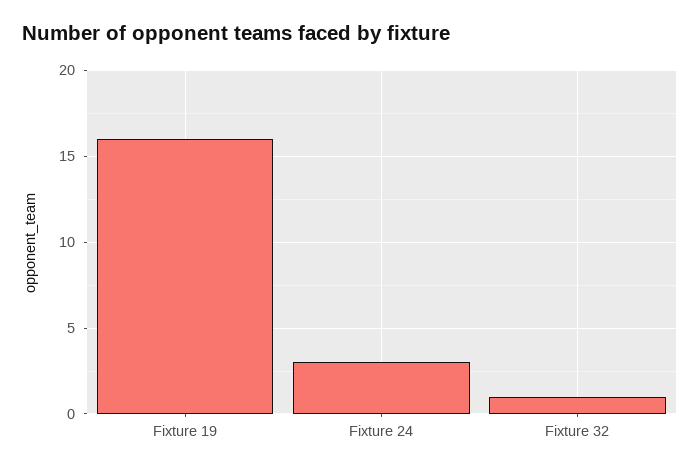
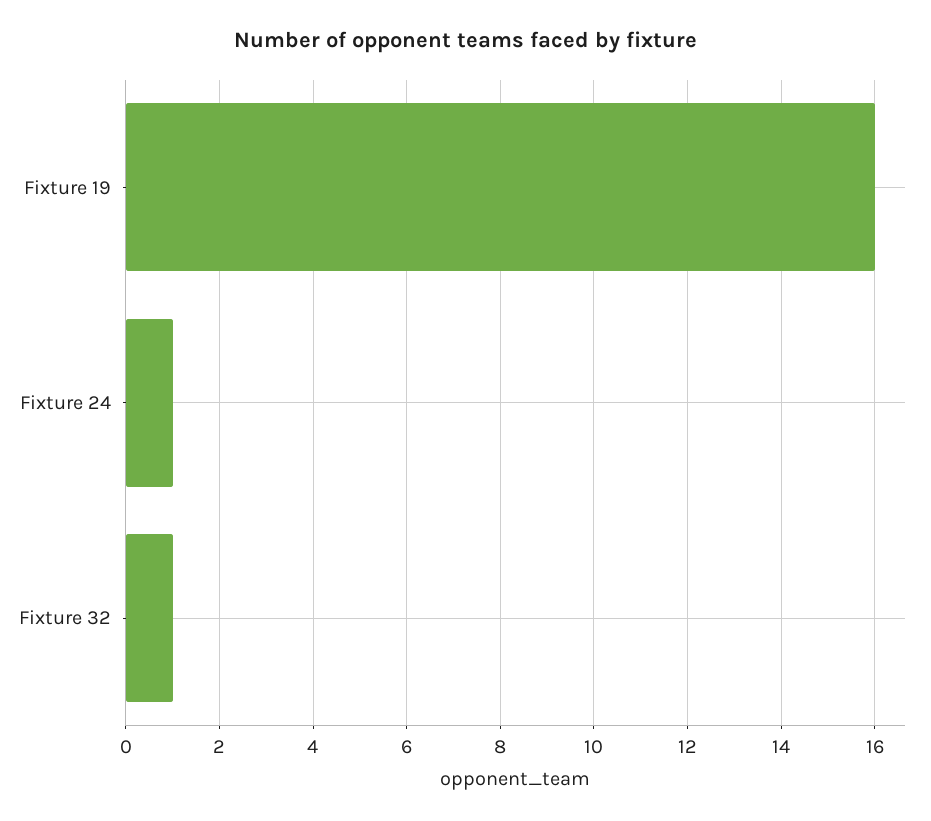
Fixture 24: 3 -> 1

